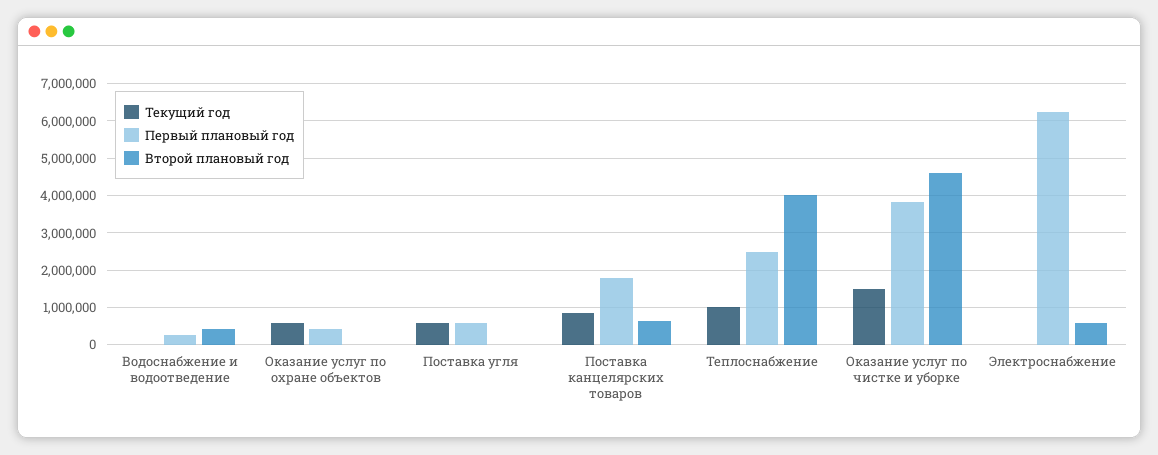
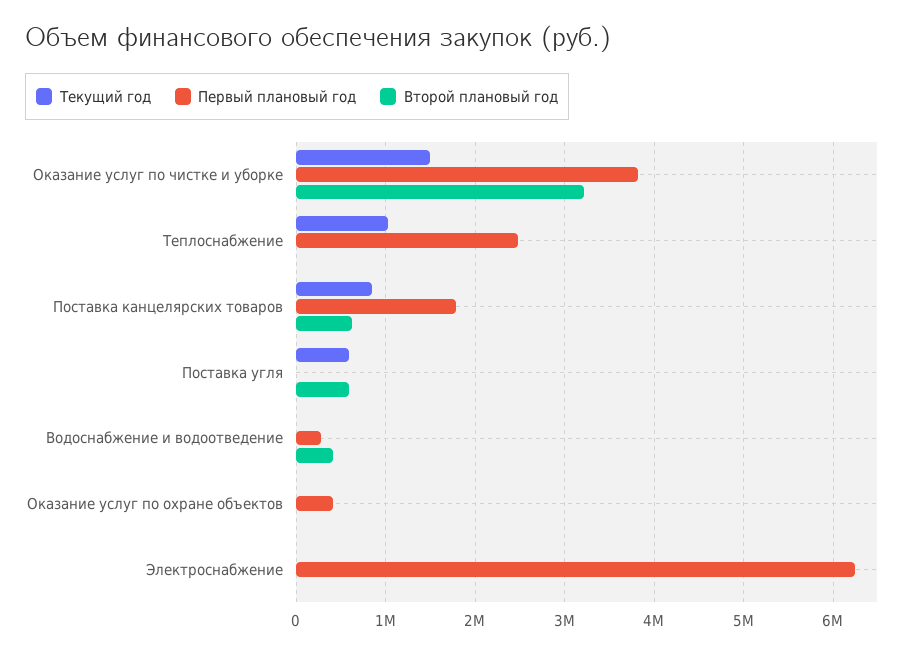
Текущий год, Оказание услуг по охране объектов: 600000 -> 0
Первый плановый год, Поставка угля: 600000 -> 0
Второй плановый год, Поставка угля: 0 -> 600000
Второй плановый год, Теплоснабжение: 4000000 -> 0
Второй плановый год, Оказание услуг по чистке и уборке: 4600000 -> 3200000
Второй плановый год, Электроснабжение: 600000 -> 0

